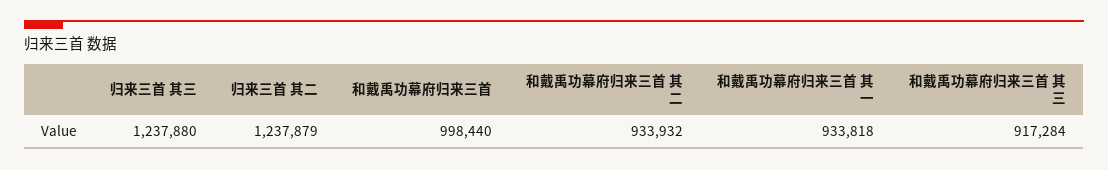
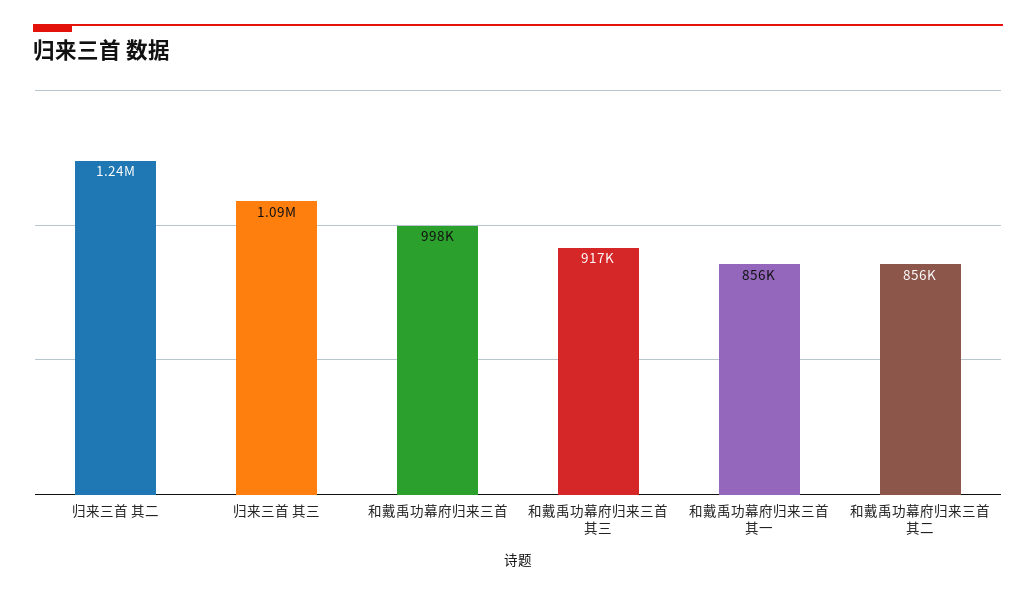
归来三首 其三: 1237880 -> 1090000
和戴禹功幕府归来三首 其二: 933932 -> 856000
和戴禹功幕府归来三首 其一: 933818 -> 856000

